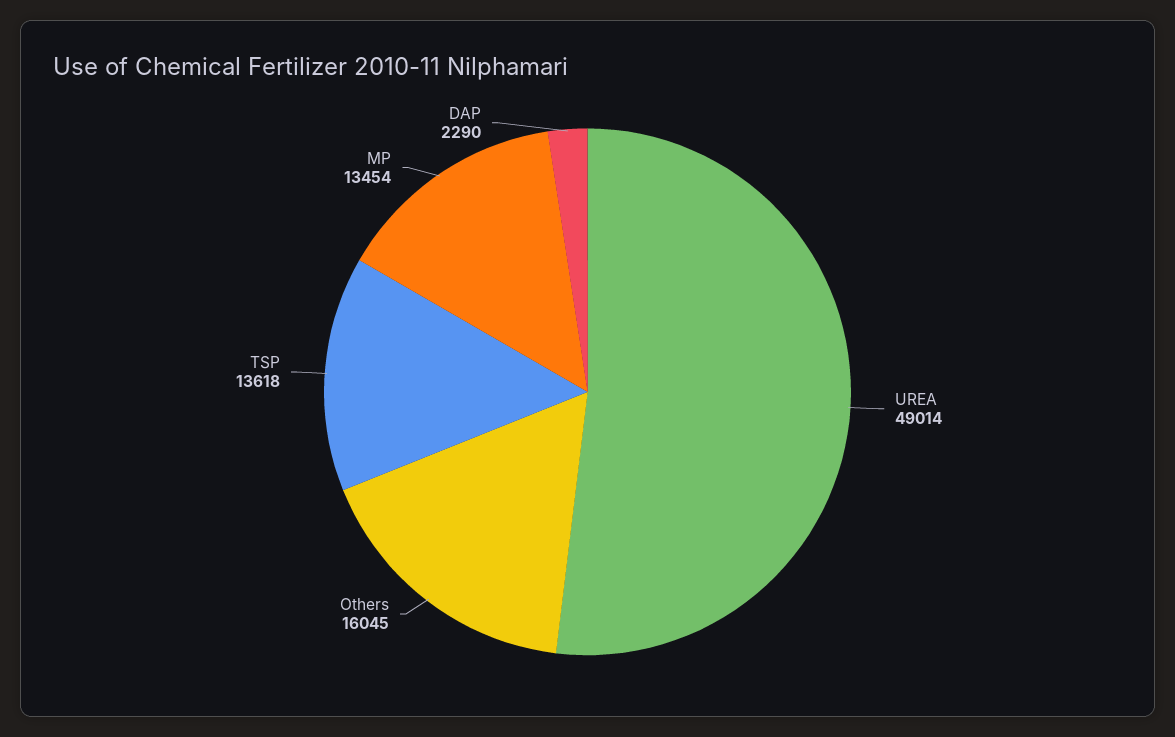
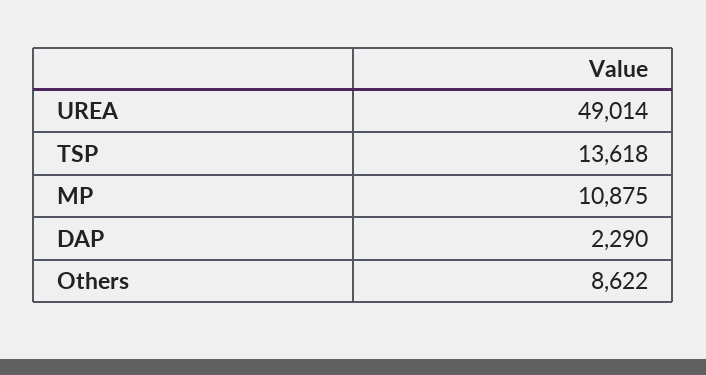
Others: 16045 -> 8622
MP: 13454 -> 10875

